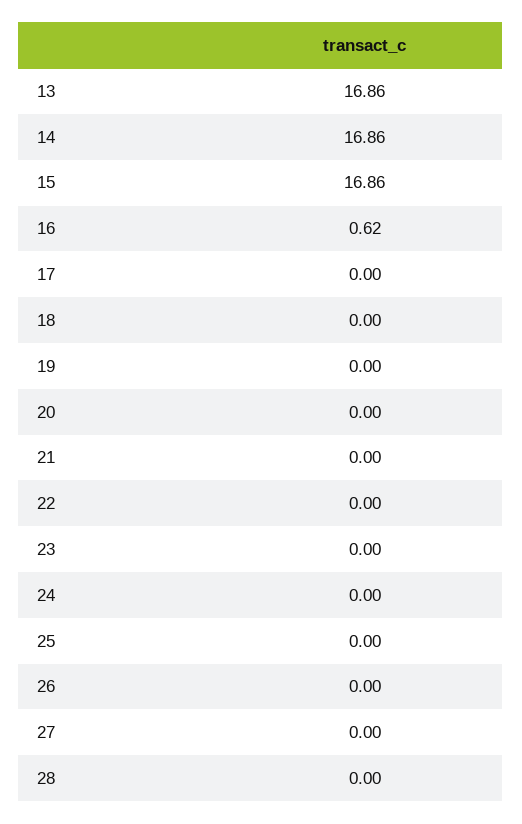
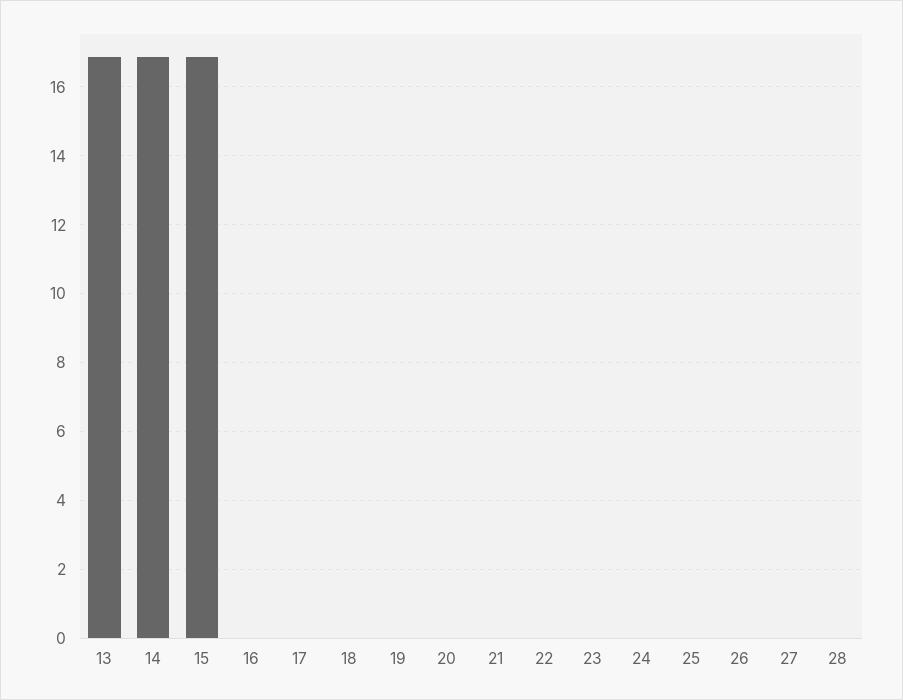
16: 0.62 -> 0

